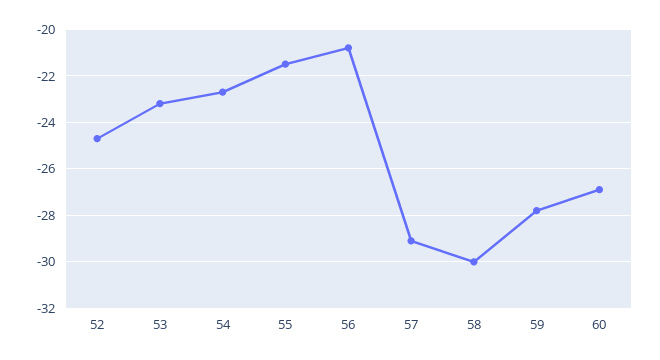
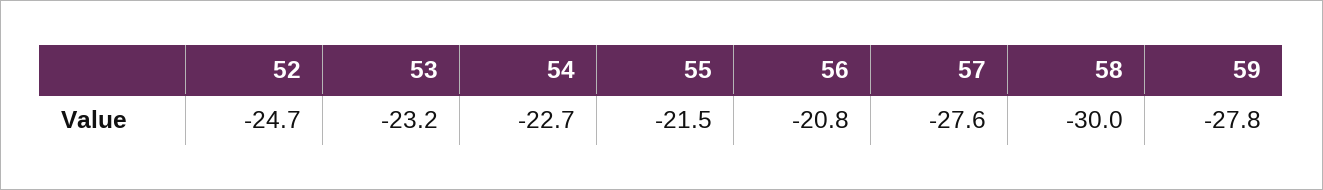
57: -29 -> -27.6
60: -27 -> none

